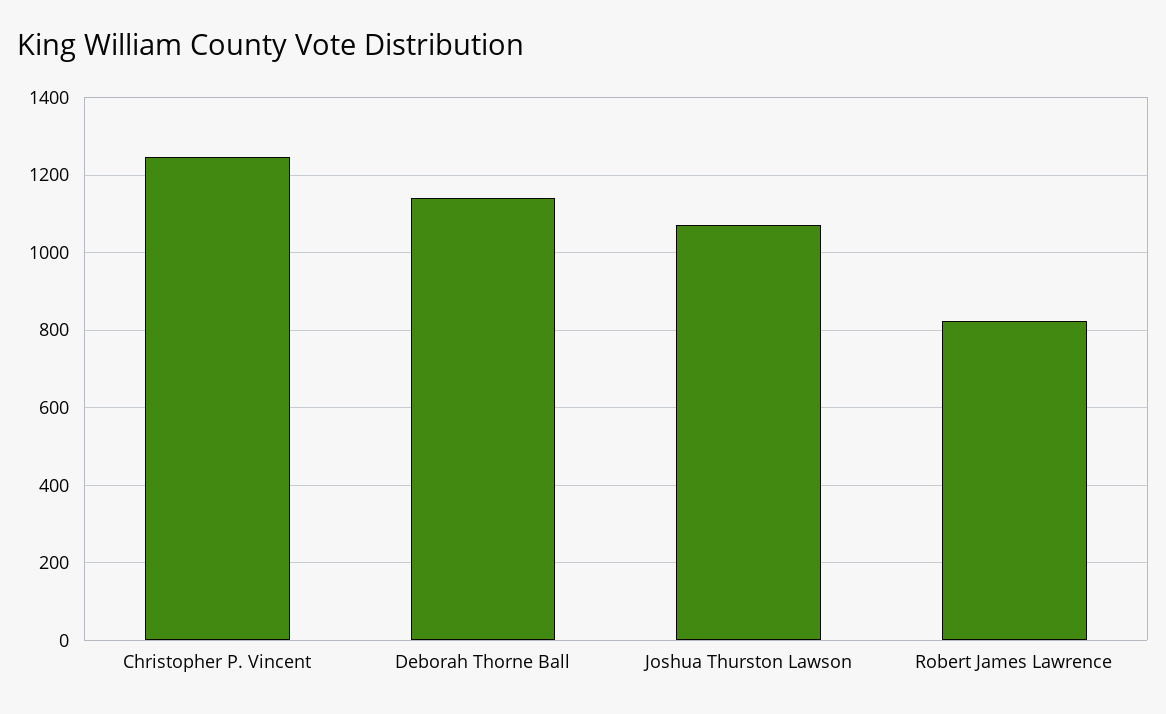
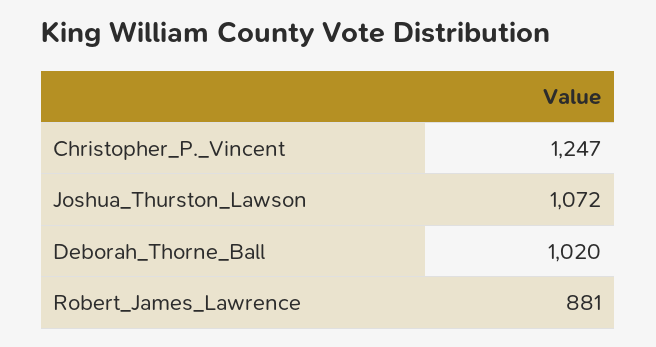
Deborah Thorne Ball: 1140 -> 1020
Robert James Lawrence: 820 -> 881

